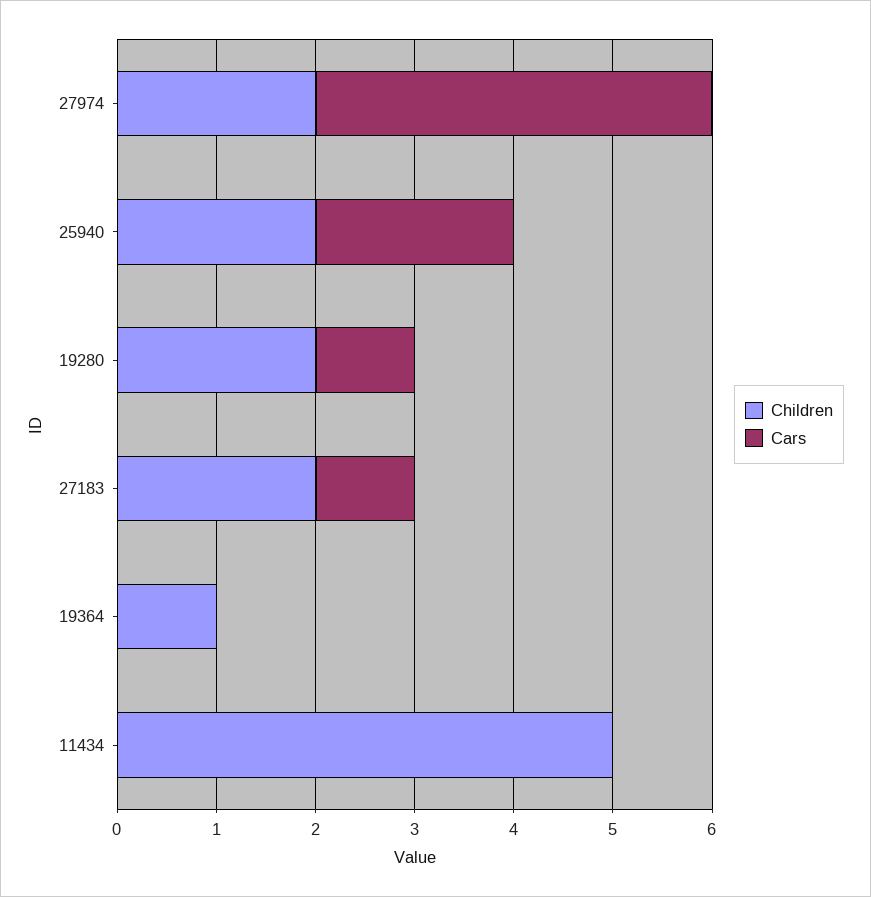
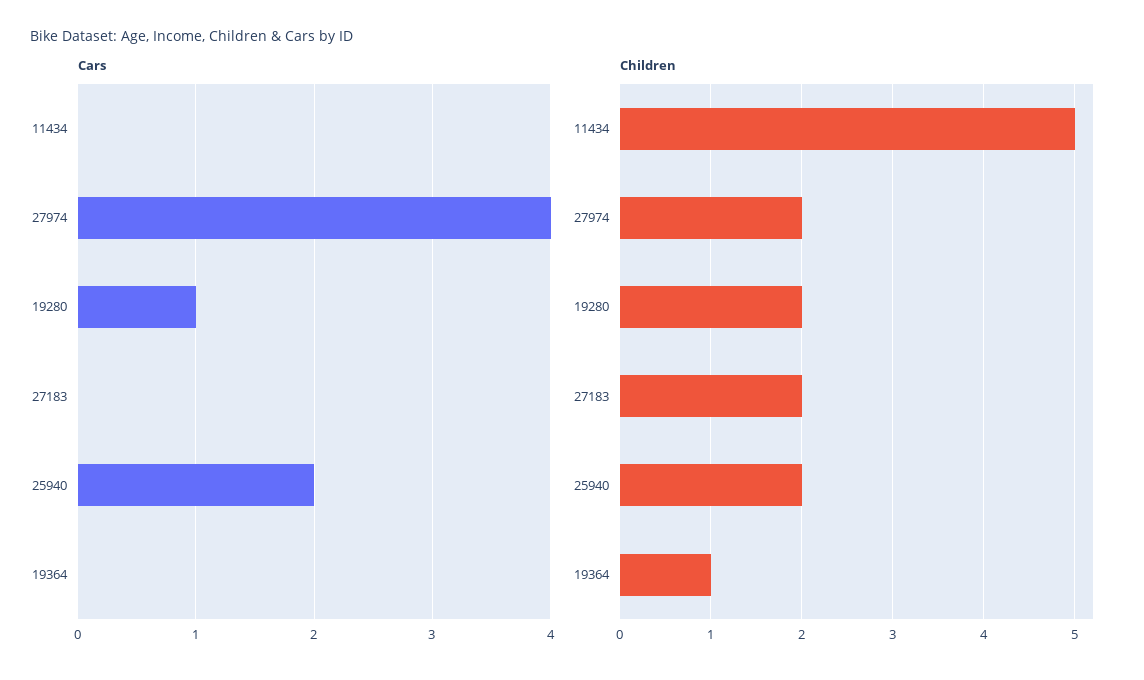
Cars, 27183: 1 -> 0

